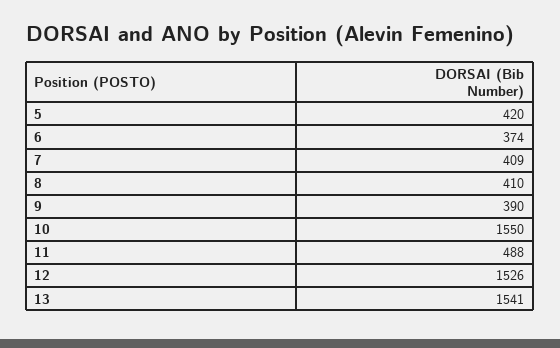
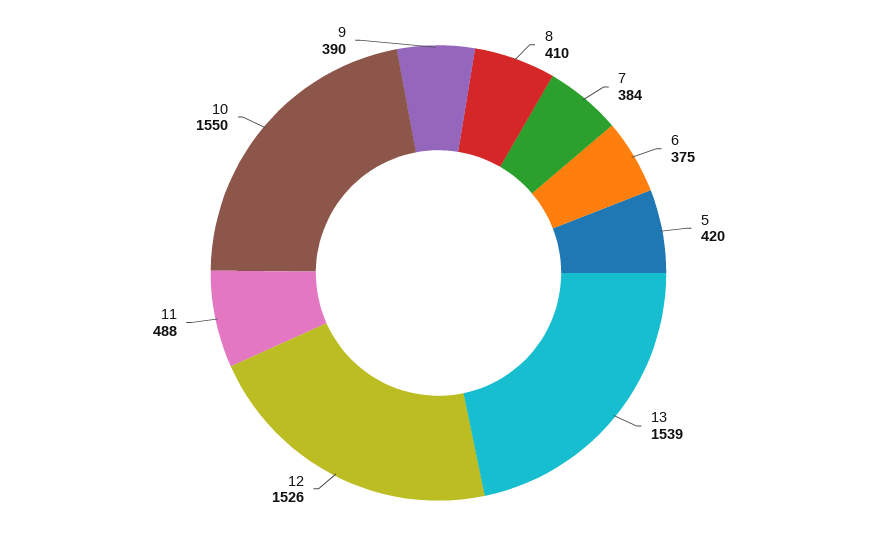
6: 374 -> 375
7: 409 -> 384
13: 1541 -> 1539

